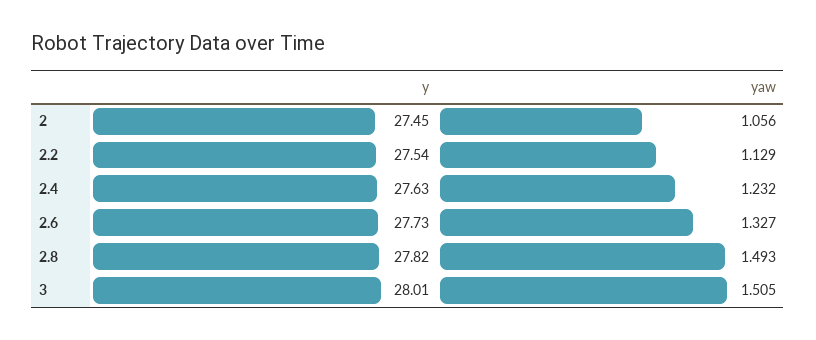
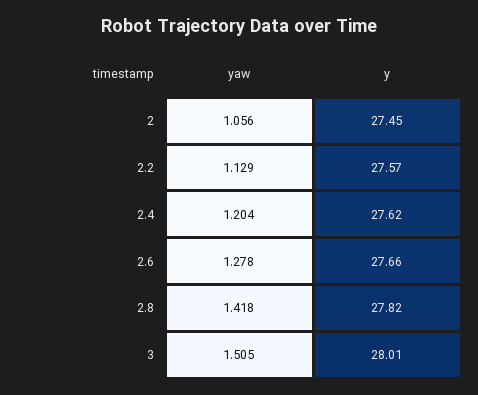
y, 2.2: 27.54 -> 27.57
y, 2.4: 27.63 -> 27.62
yaw, 2.4: 1.232 -> 1.204
y, 2.6: 27.73 -> 27.66
yaw, 2.6: 1.327 -> 1.278
yaw, 2.8: 1.493 -> 1.418

